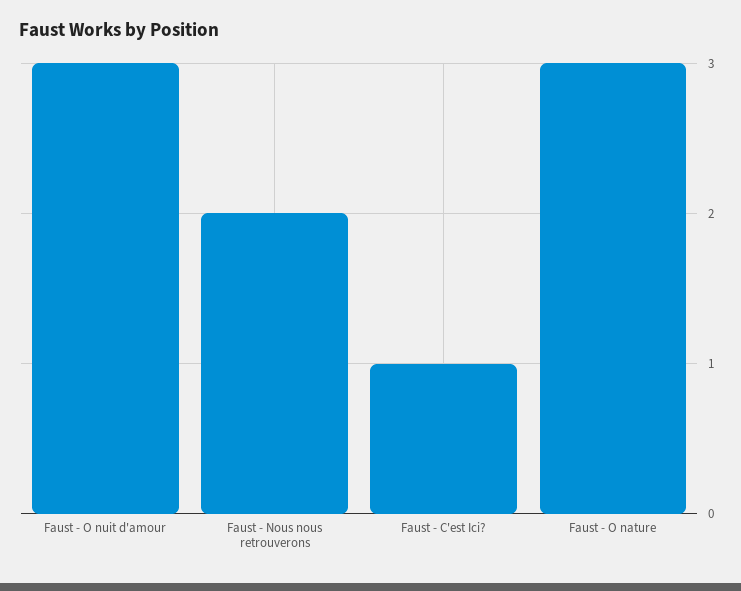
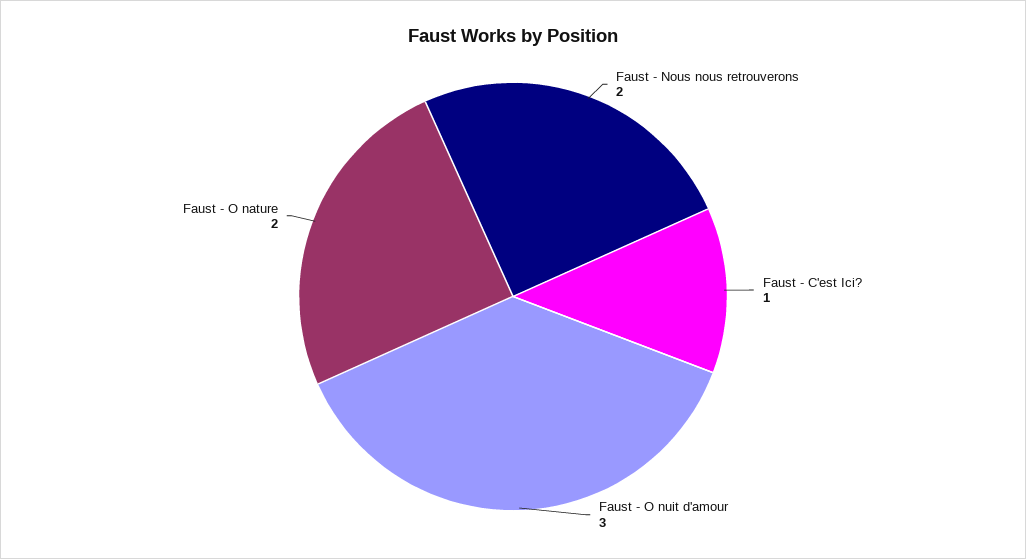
Faust - O nature: 3 -> 2

